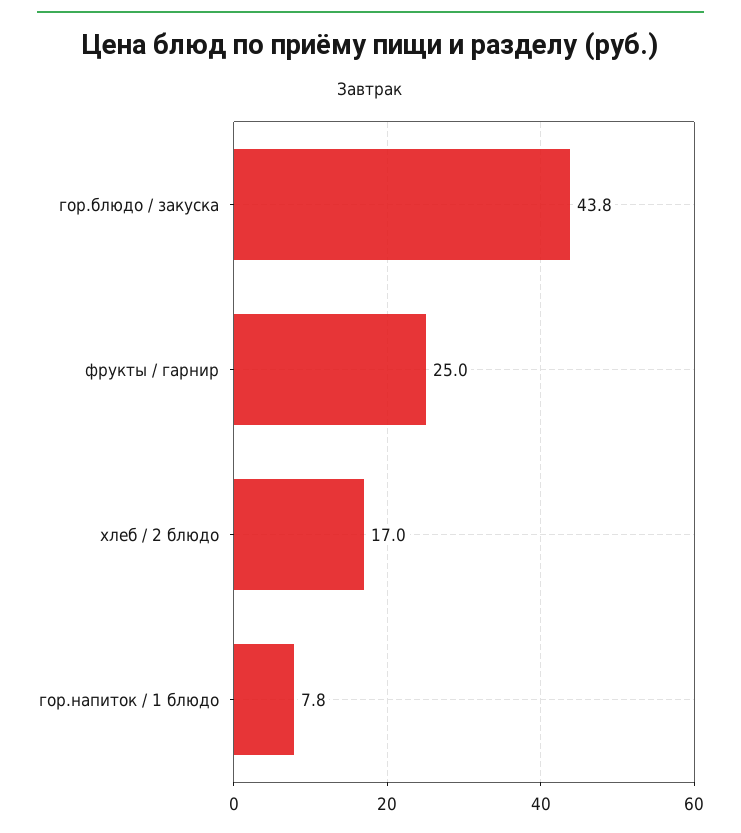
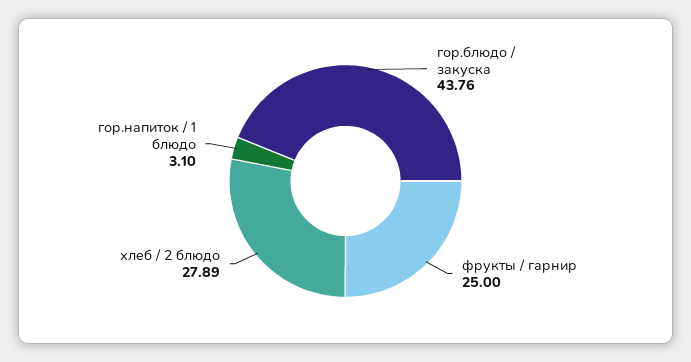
хлеб / 2 блюдо: 17 -> 27.89
гор.напиток / 1 блюдо: 7.8 -> 3.1

